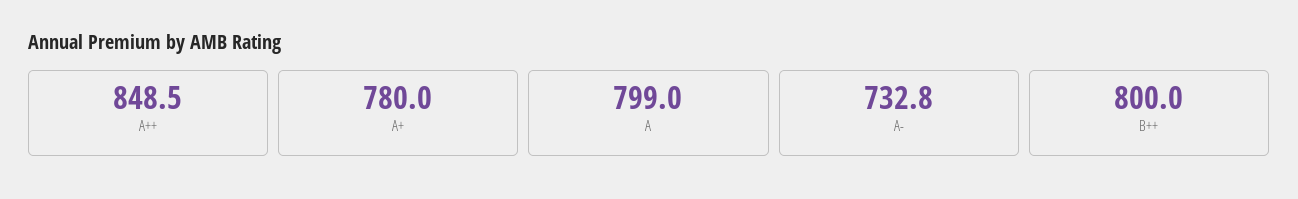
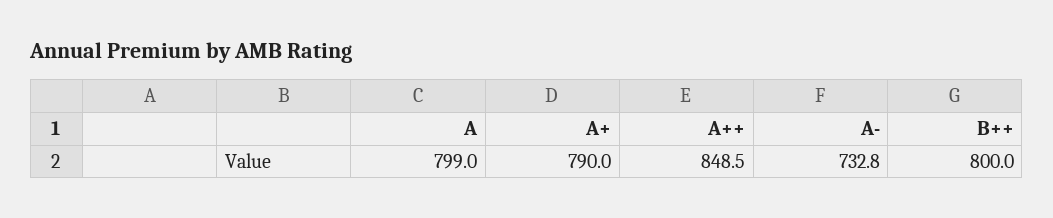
A+: 780 -> 790

